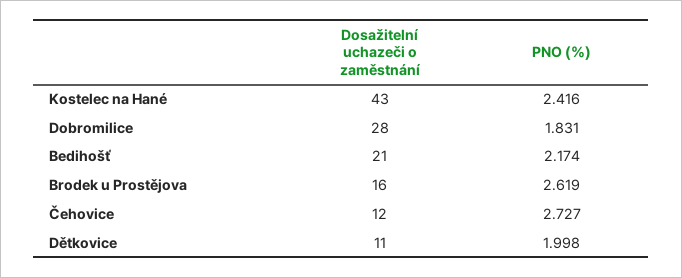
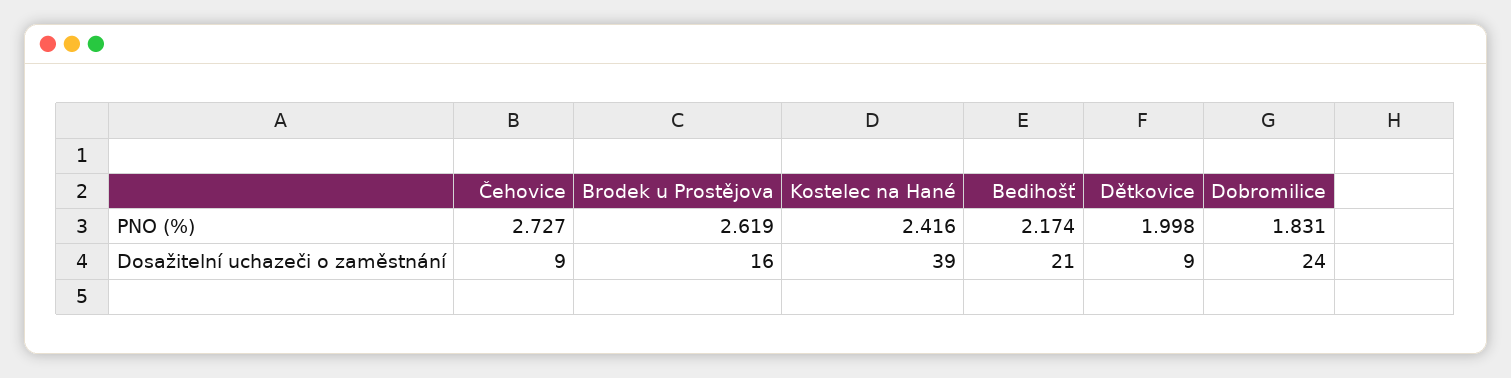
Dosažitelní uchazeči o zaměstnání, Kostelec na Hané: 43 -> 39
Dosažitelní uchazeči o zaměstnání, Dobromilice: 28 -> 24
Dosažitelní uchazeči o zaměstnání, Čehovice: 12 -> 9
Dosažitelní uchazeči o zaměstnání, Dětkovice: 11 -> 9

